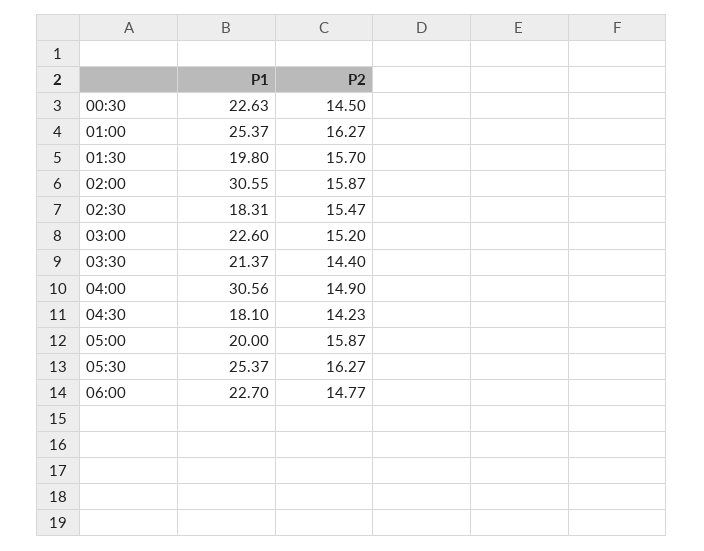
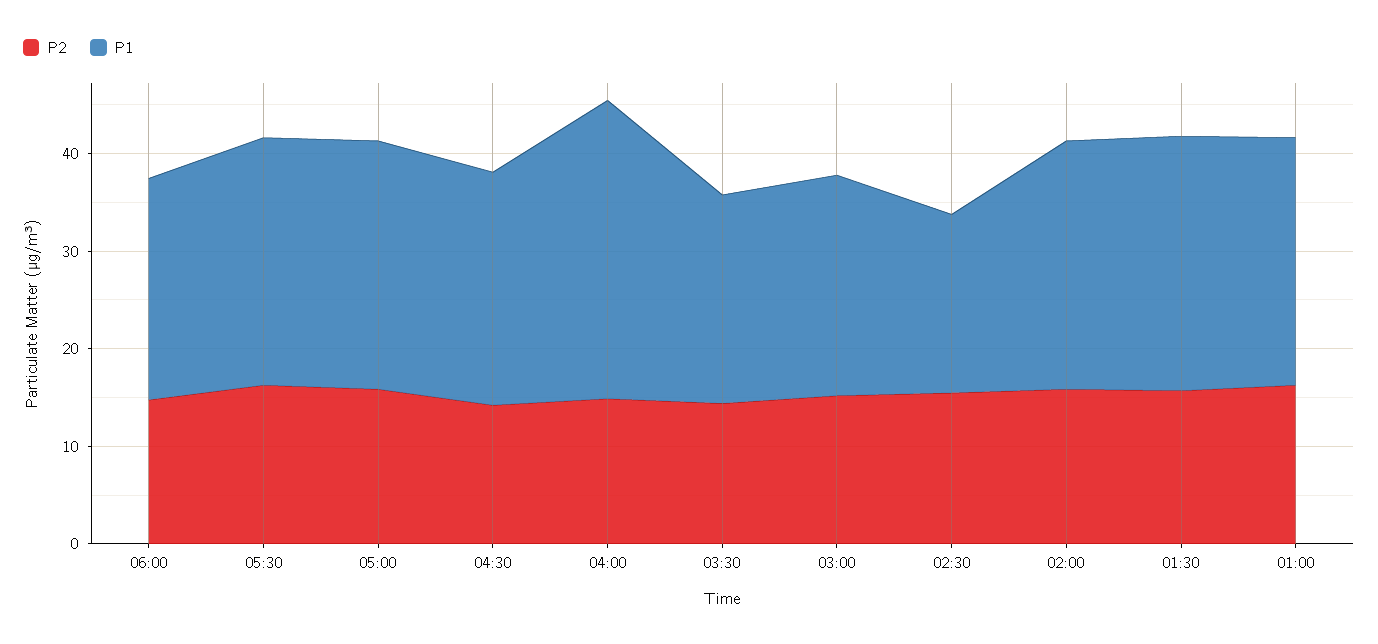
P1, 00:30: 22.63 -> none
P2, 00:30: 14.5 -> none
P1, 01:30: 19.8 -> 26
P1, 02:00: 30.55 -> 26
P1, 04:30: 18.1 -> 24
P1, 05:00: 20 -> 26

